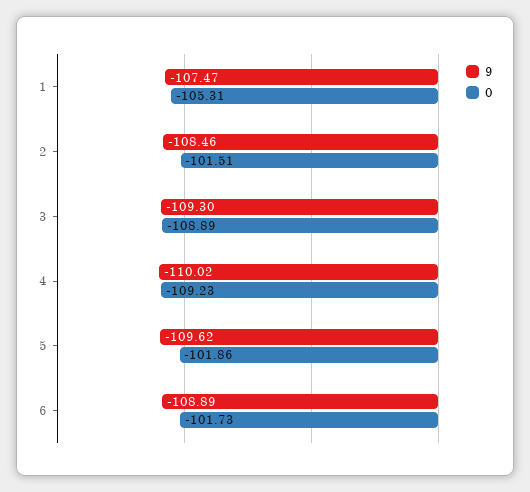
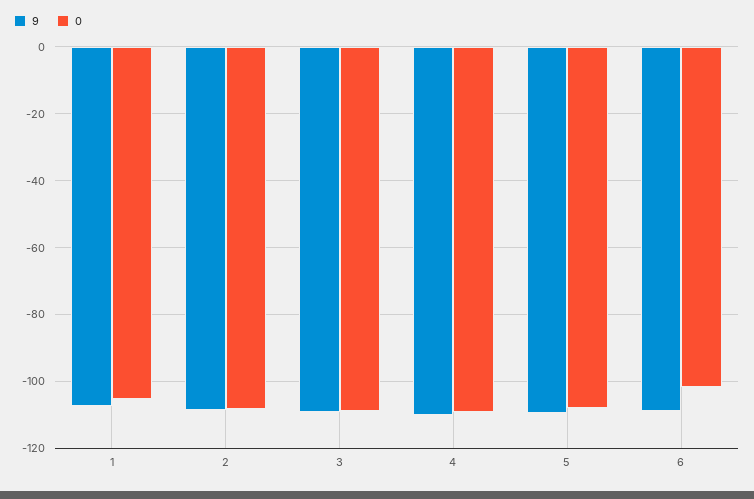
0, 2: -101.51 -> -108
0, 5: -101.86 -> -108

